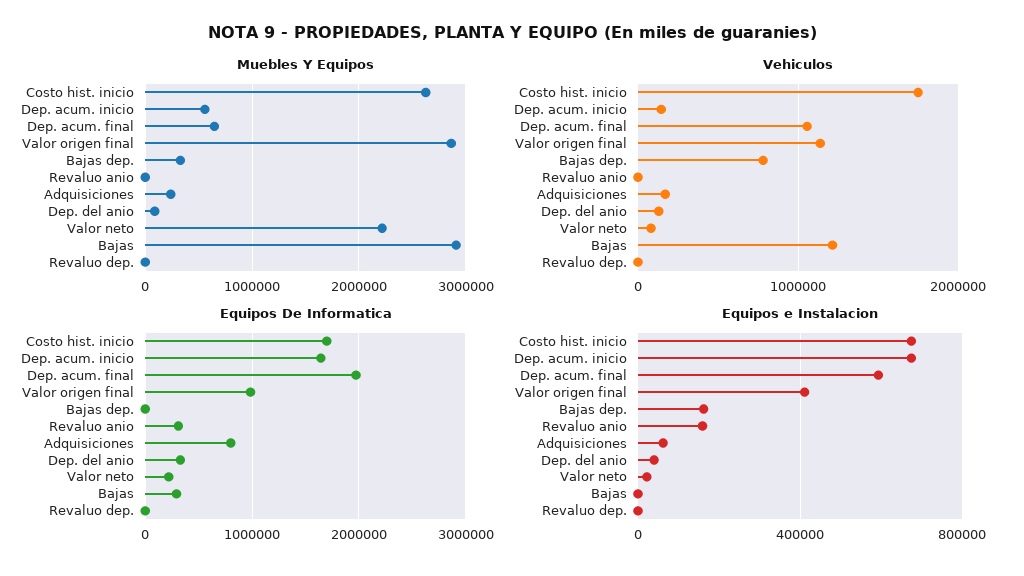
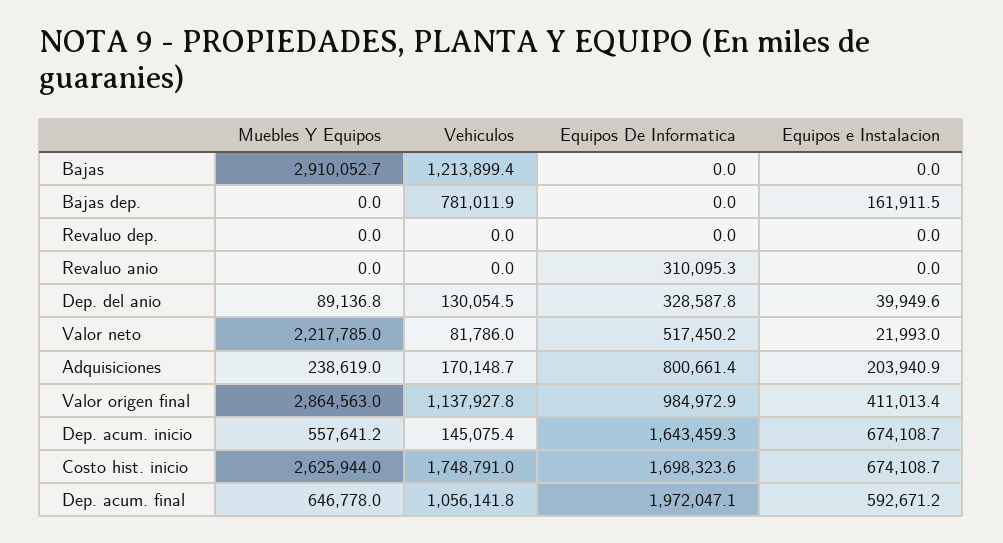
Muebles Y Equipos, Bajas dep.: 300000 -> 0
Equipos De Informatica, Valor neto: 200000 -> 517450.2
Equipos De Informatica, Bajas: 300000 -> 0
Equipos e Instalacion, Revaluo anio: 150000 -> 0
Equipos e Instalacion, Adquisiciones: 50000 -> 203940.9

